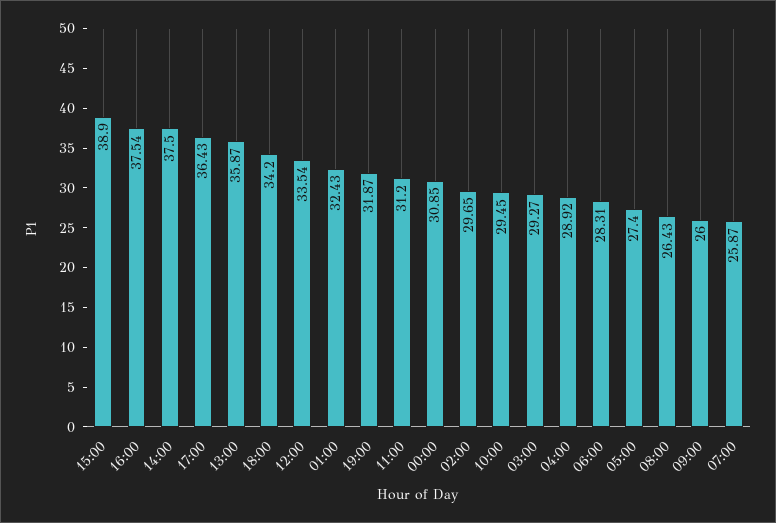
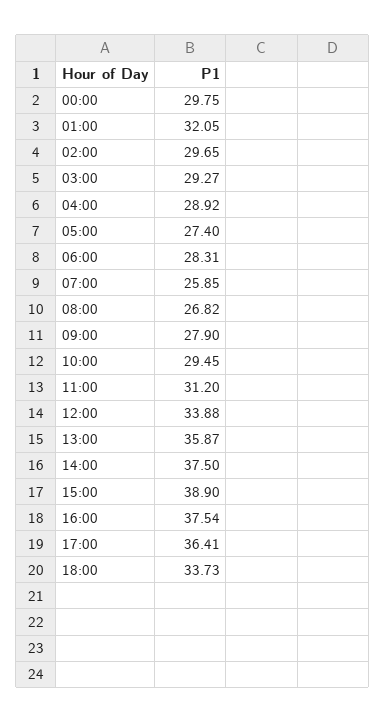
17:00: 36.43 -> 36.41
18:00: 34.2 -> 33.73
12:00: 33.54 -> 33.88
01:00: 32.43 -> 32.05
19:00: 31.87 -> none
00:00: 30.85 -> 29.75
08:00: 26.43 -> 26.82
09:00: 26 -> 27.9
07:00: 25.87 -> 25.85

